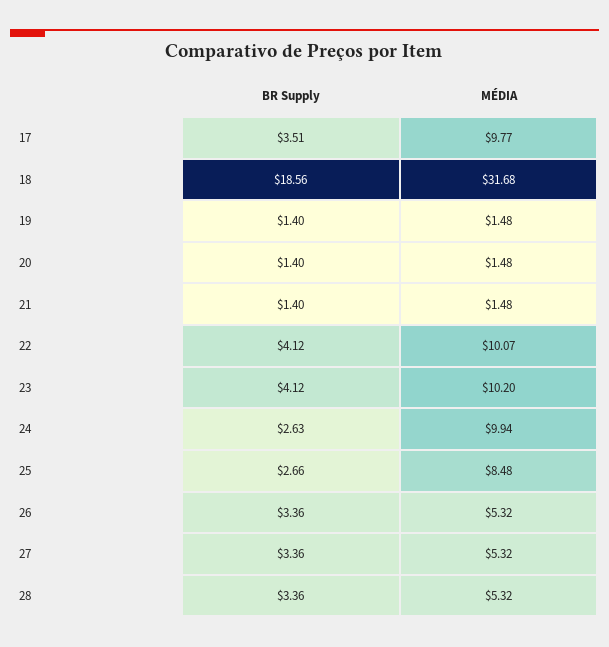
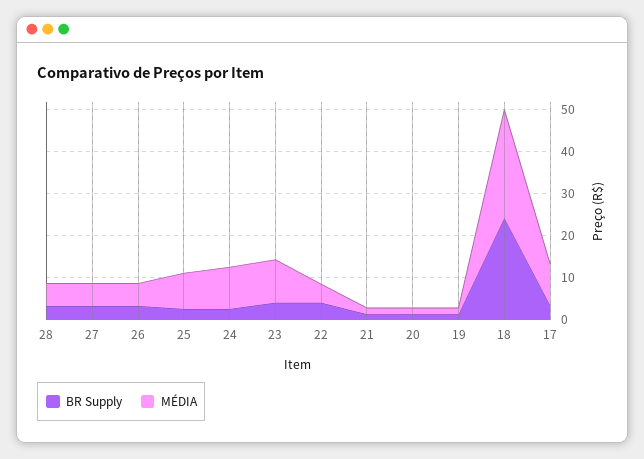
BR Supply, 18: 18.56 -> 24
MÉDIA, 18: 31.68 -> 26
MÉDIA, 22: 10.07 -> 4

